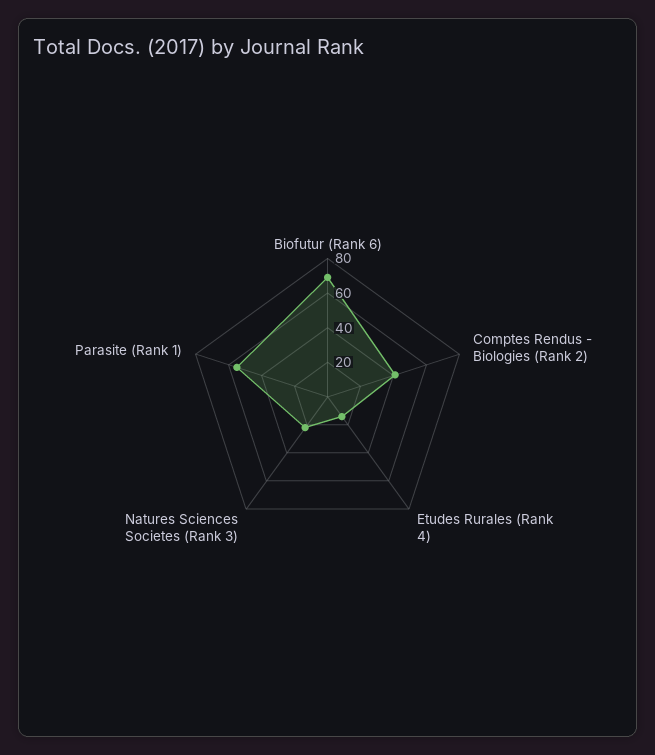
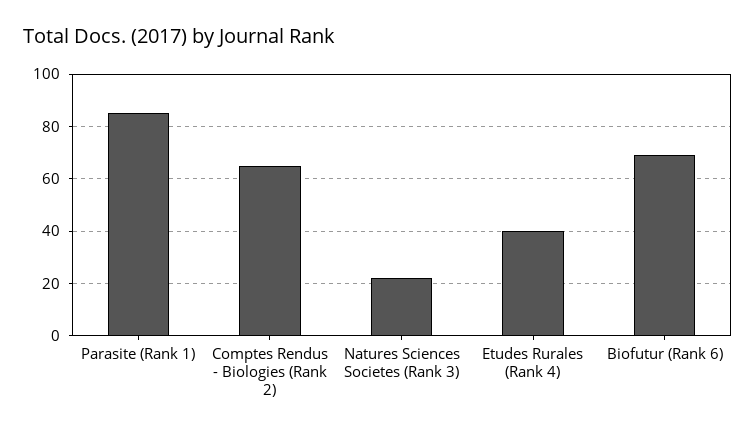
Comptes Rendus - Biologies (Rank 2): 40 -> 65
Etudes Rurales (Rank 4): 15 -> 40
Parasite (Rank 1): 55 -> 85

